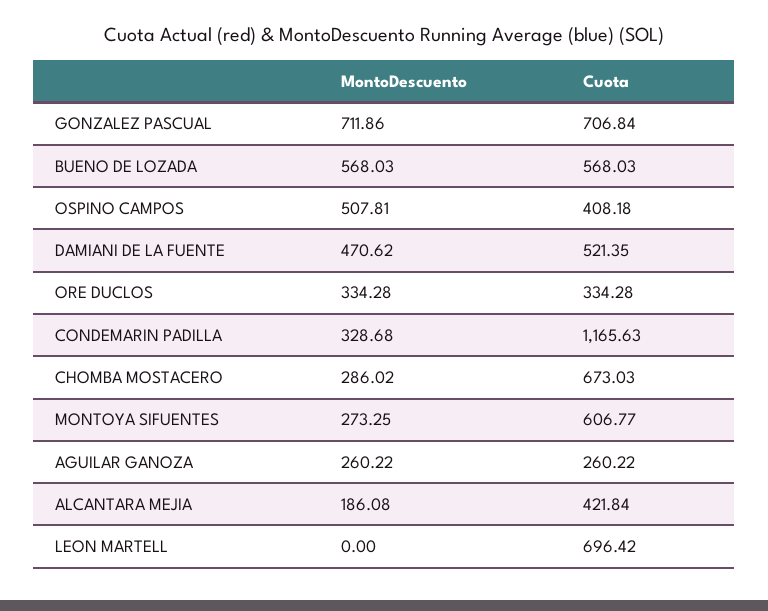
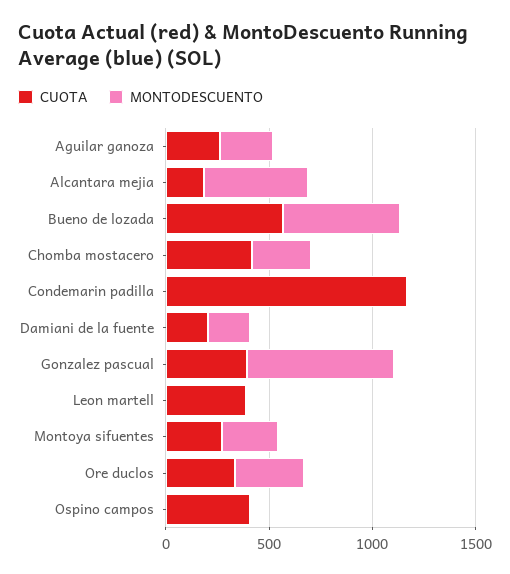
Cuota, GONZALEZ PASCUAL: 706.84 -> 400
MontoDescuento, OSPINO CAMPOS: 507.81 -> 0
MontoDescuento, DAMIANI DE LA FUENTE: 470.62 -> 200
Cuota, DAMIANI DE LA FUENTE: 521.35 -> 200
MontoDescuento, CONDEMARIN PADILLA: 328.68 -> 0
Cuota, CHOMBA MOSTACERO: 673.03 -> 400
Cuota, MONTOYA SIFUENTES: 606.77 -> 300
MontoDescuento, ALCANTARA MEJIA: 186.08 -> 500
Cuota, ALCANTARA MEJIA: 421.84 -> 200
Cuota, LEON MARTELL: 696.42 -> 400

